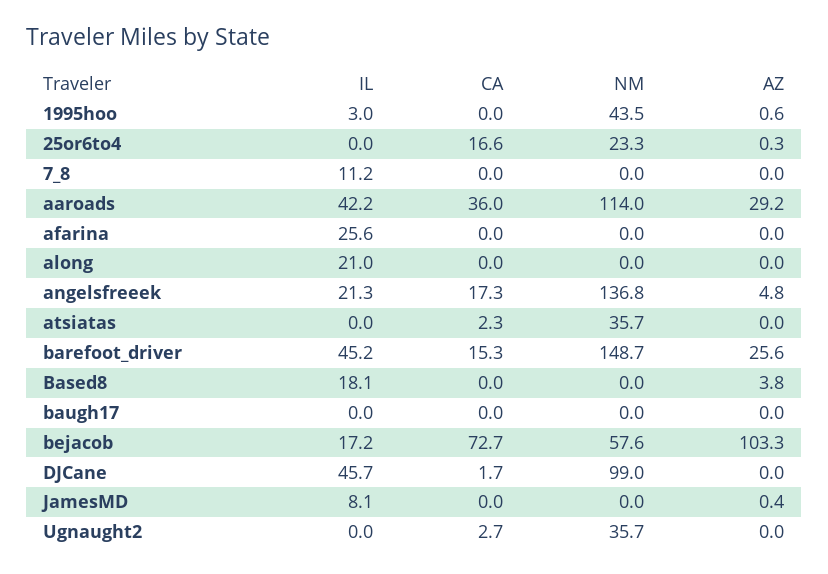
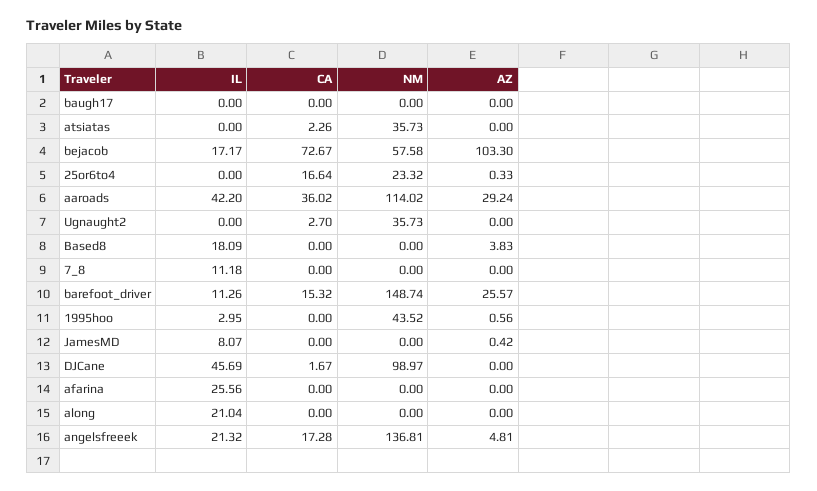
IL, barefoot_driver: 45.2 -> 11.26

